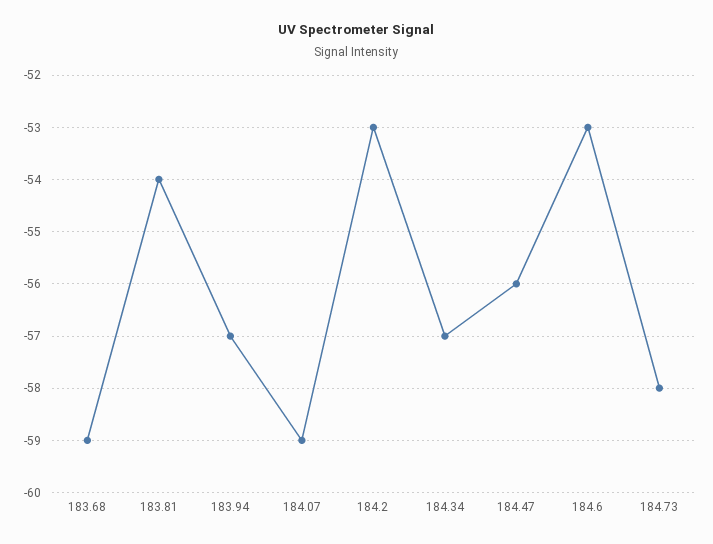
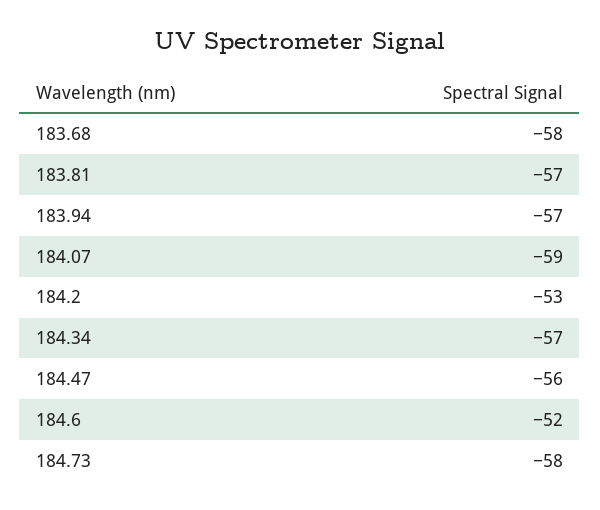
183.68: -59 -> -58
183.81: -54 -> -57
184.6: -53 -> -52

